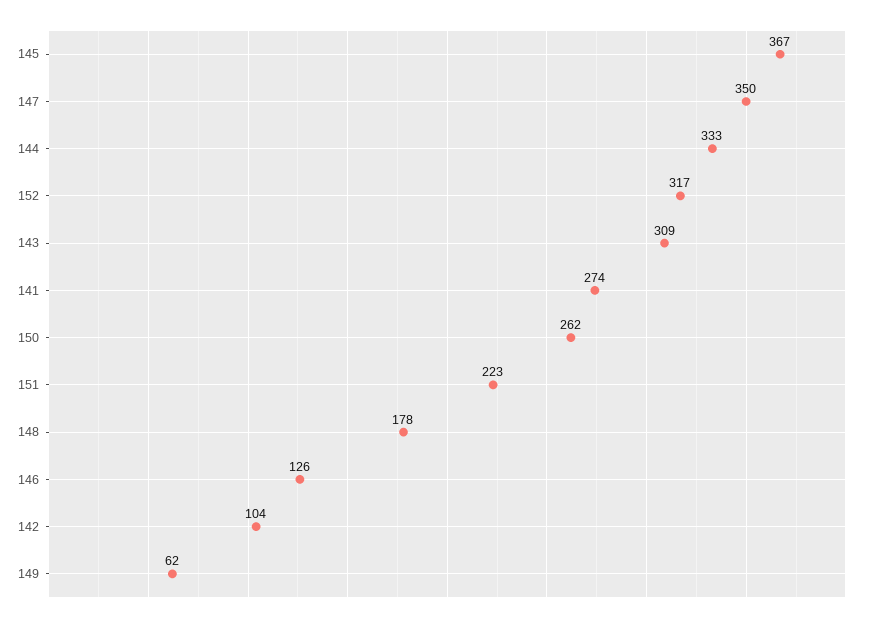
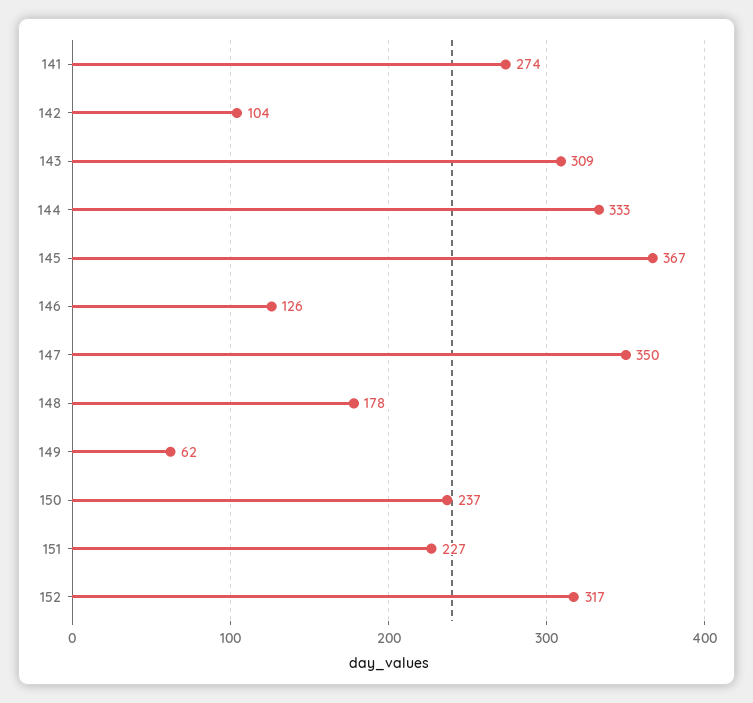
150: 262 -> 237
151: 223 -> 227

